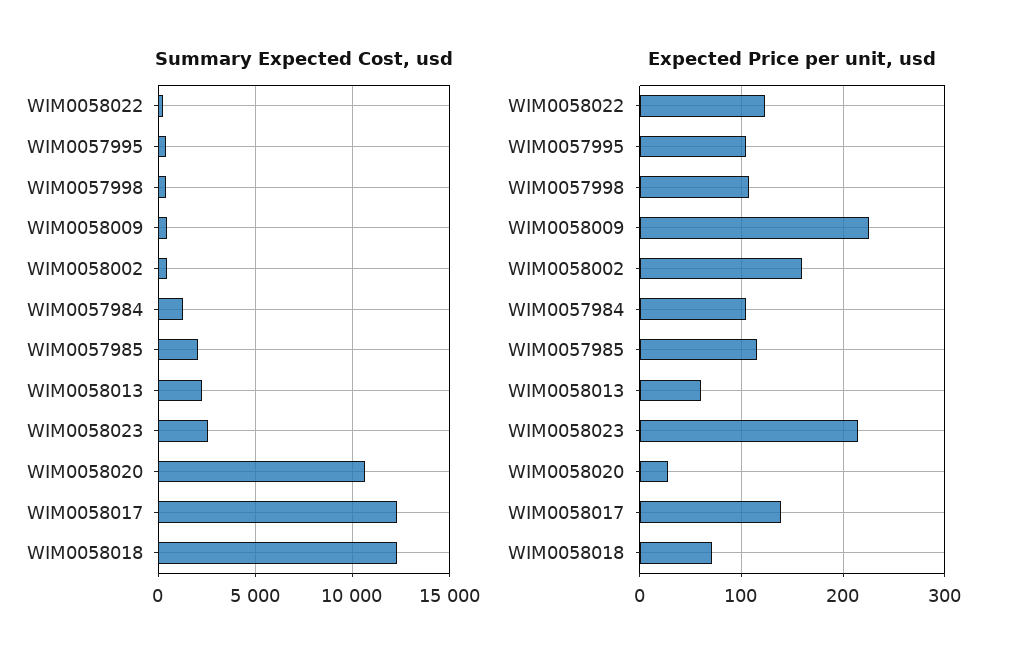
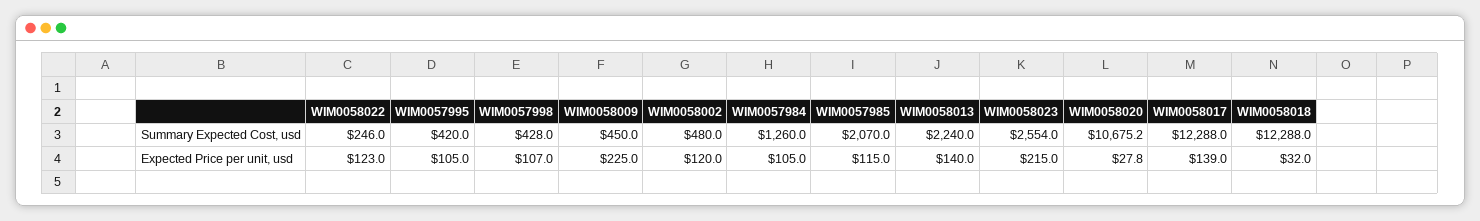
Expected Price per unit, usd, WIM0058002: 160 -> 120
Expected Price per unit, usd, WIM0058013: 60 -> 140
Expected Price per unit, usd, WIM0058018: 70 -> 32

